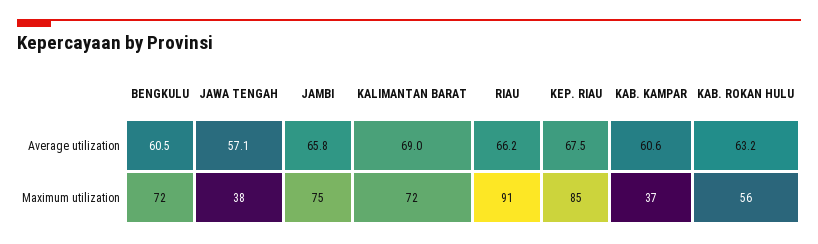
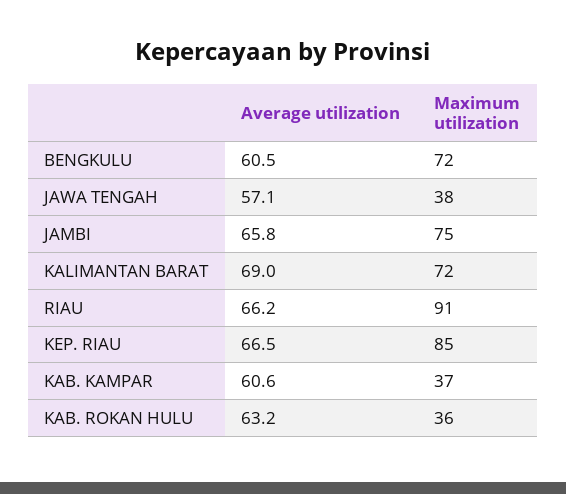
KEP. RIAU, Average utilization: 67.5 -> 66.5
KAB. ROKAN HULU, Maximum utilization: 56 -> 36

